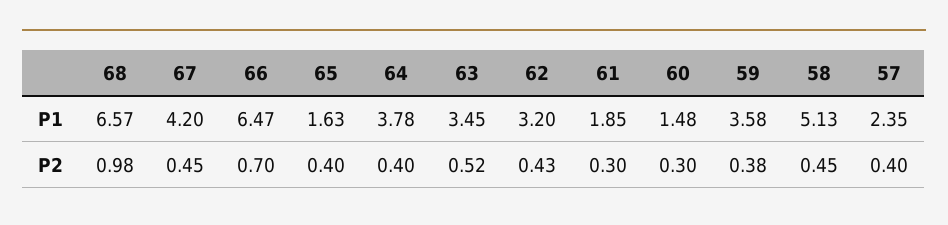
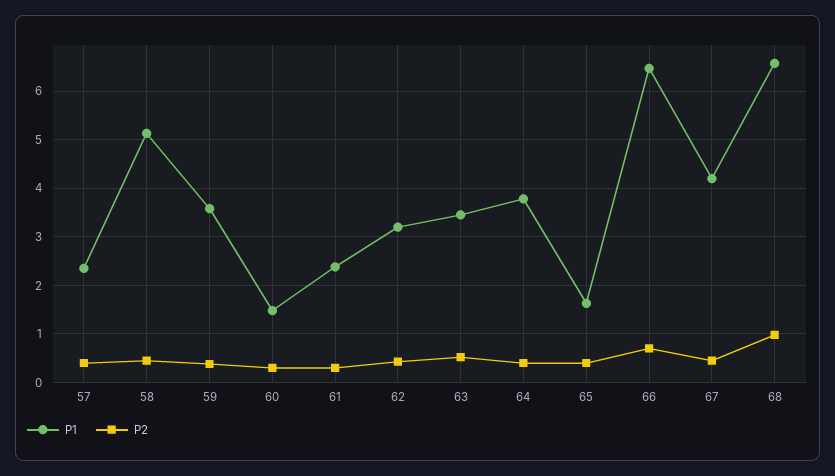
P1, 61: 1.85 -> 2.4

